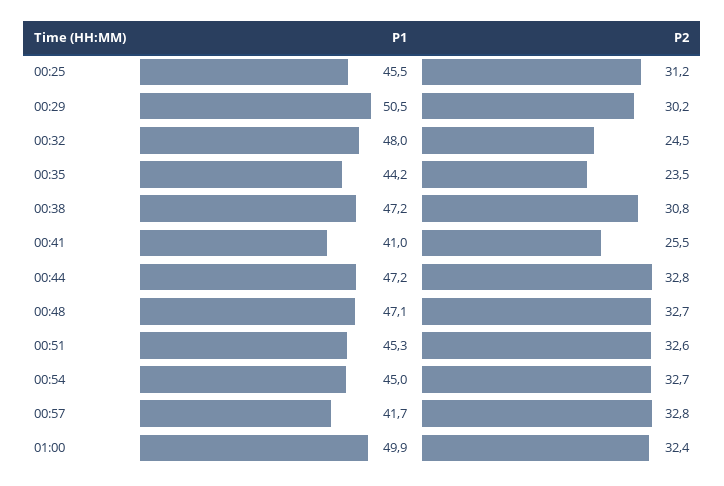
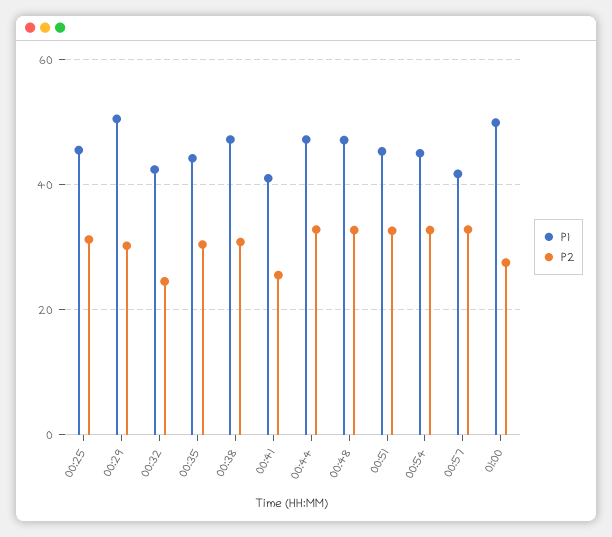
P1, 00:32: 48 -> 42
P2, 00:35: 23.5 -> 30
P2, 01:00: 32.4 -> 28

